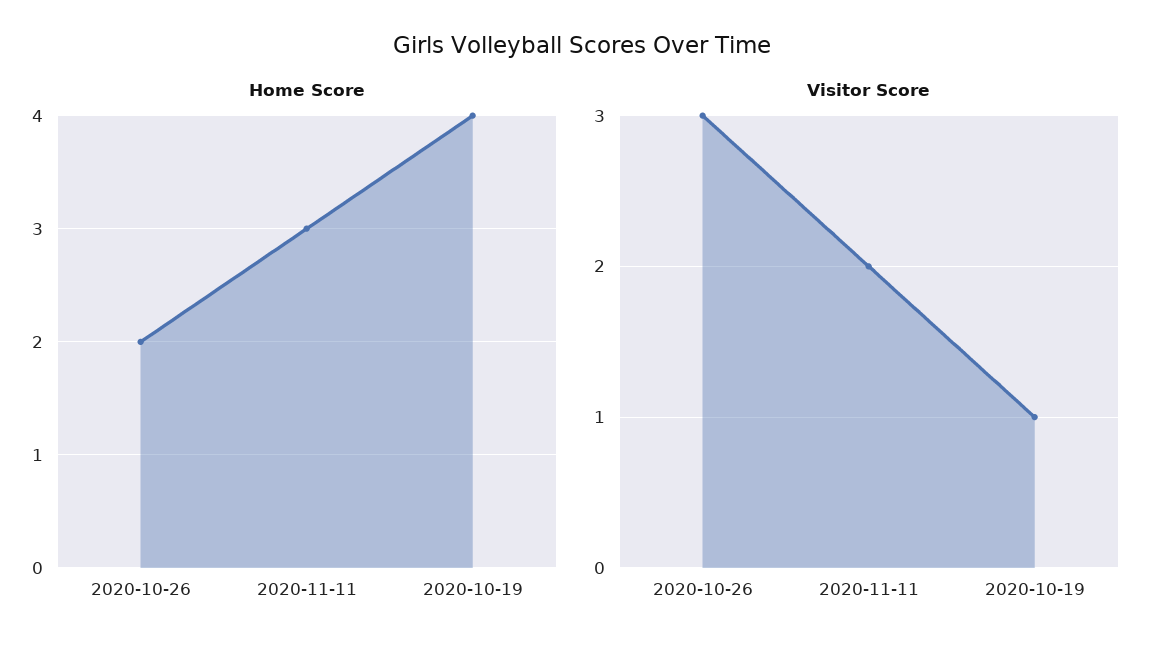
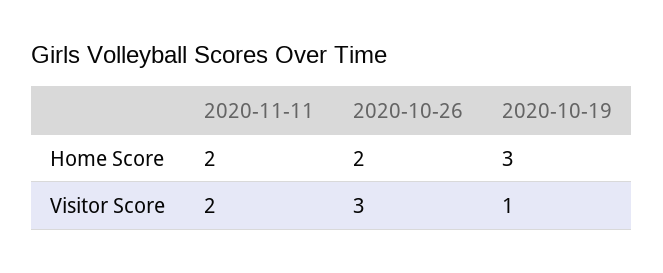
Home Score, 2020-11-11: 3 -> 2
Home Score, 2020-10-19: 4 -> 3

